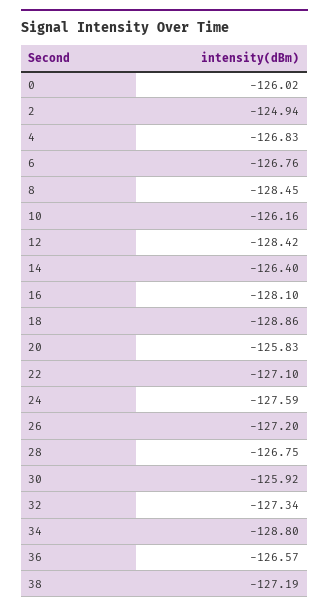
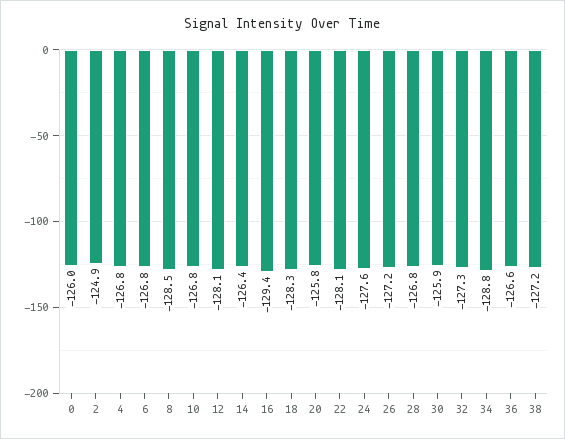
10: -126.16 -> -126.8
12: -128.42 -> -128.1
16: -128.1 -> -129.4
18: -128.86 -> -128.3
22: -127.1 -> -128.1

